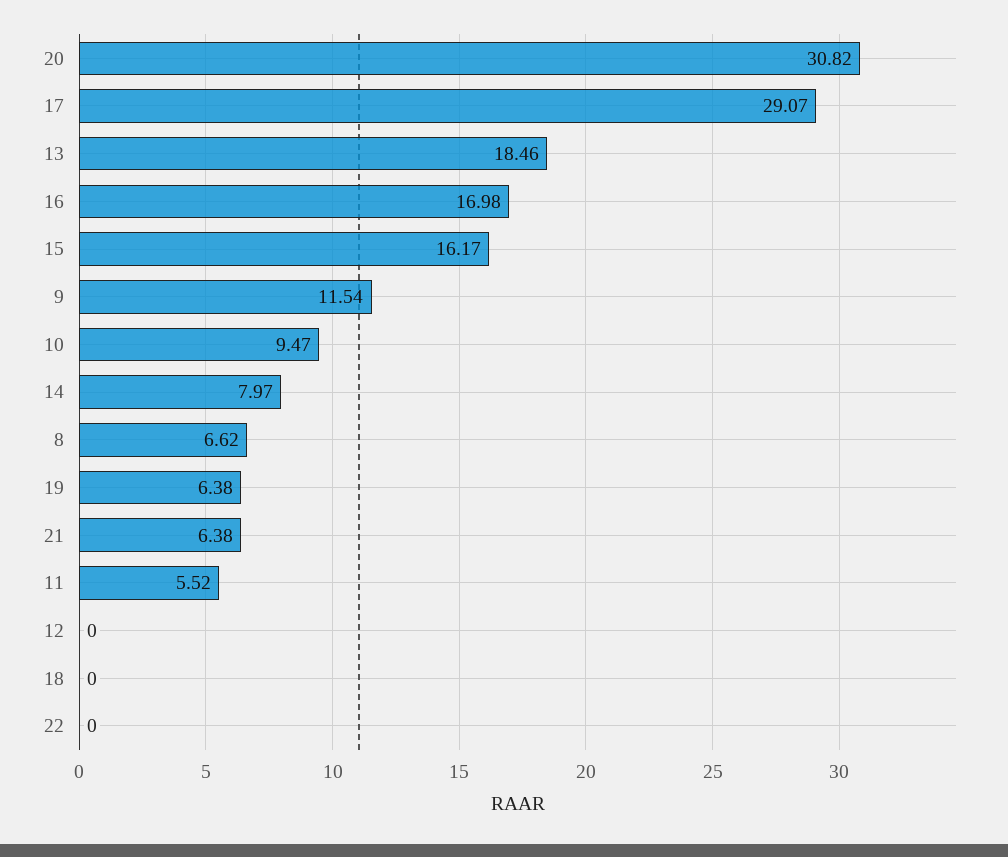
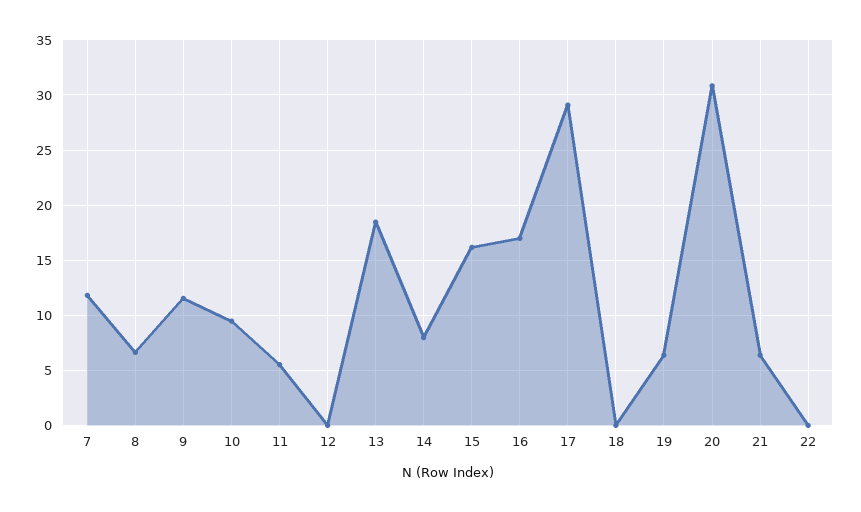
7: none -> 12

